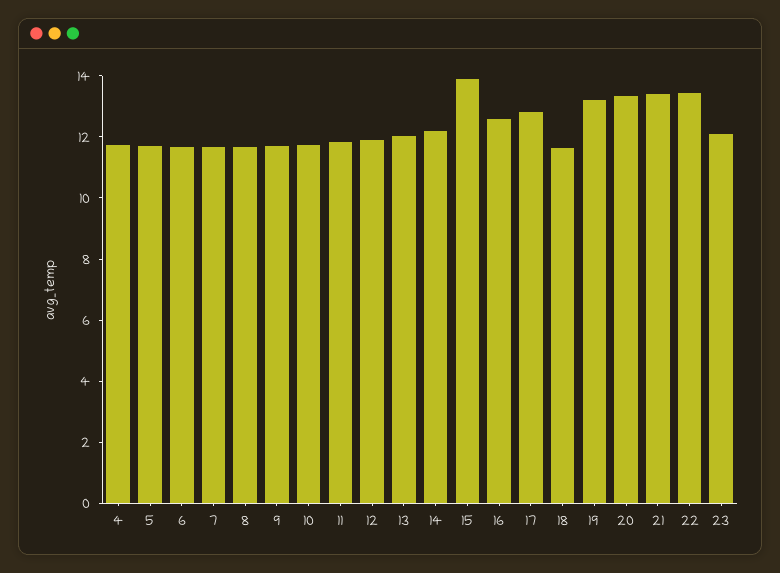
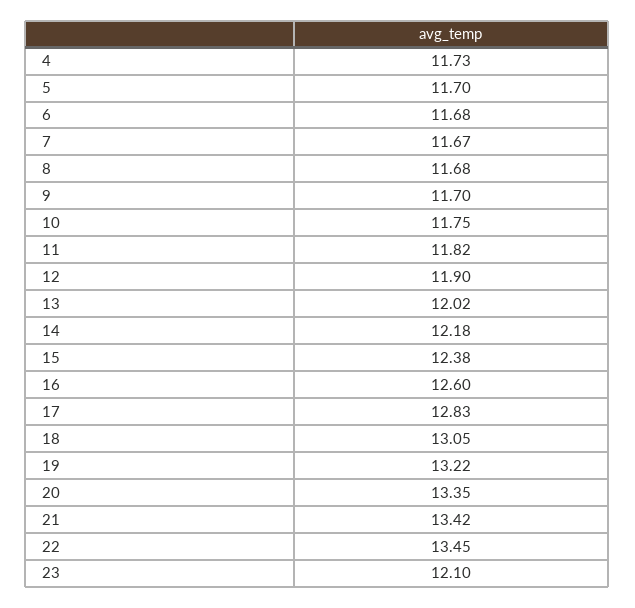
15: 14 -> 12.38
18: 11.5 -> 13.05

